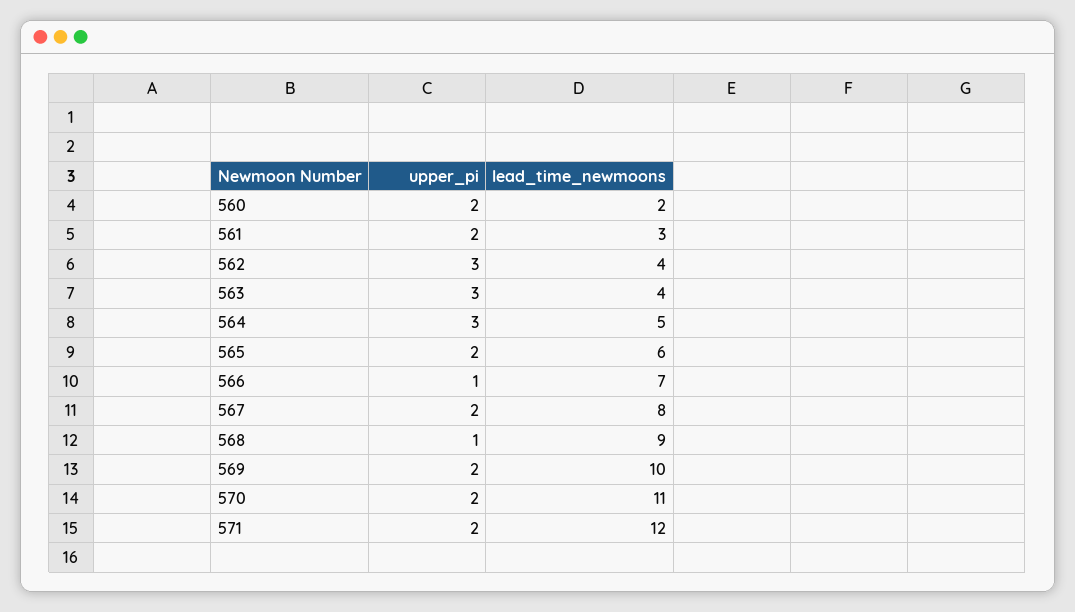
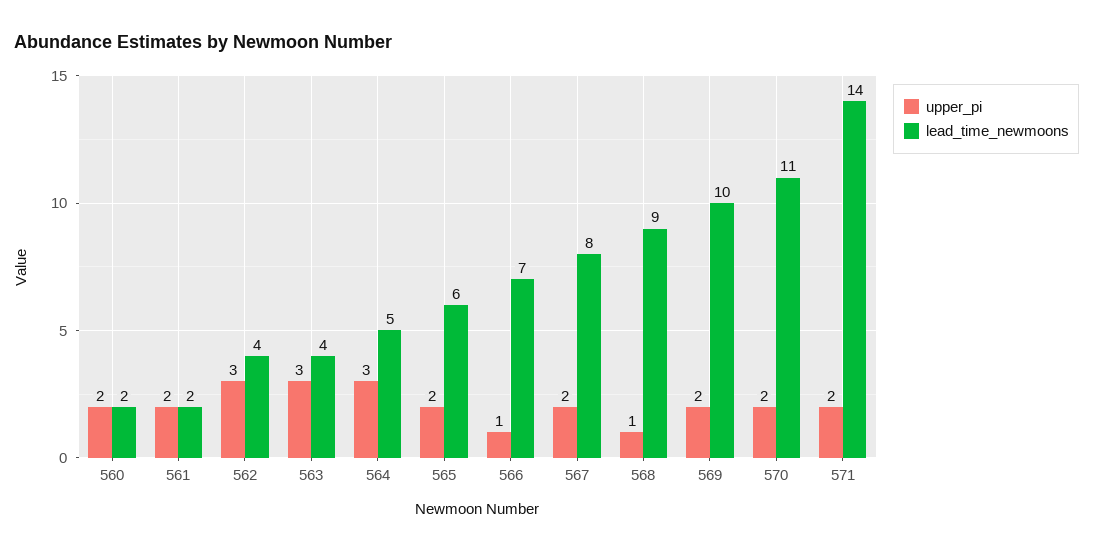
lead_time_newmoons, 561: 3 -> 2
lead_time_newmoons, 571: 12 -> 14

